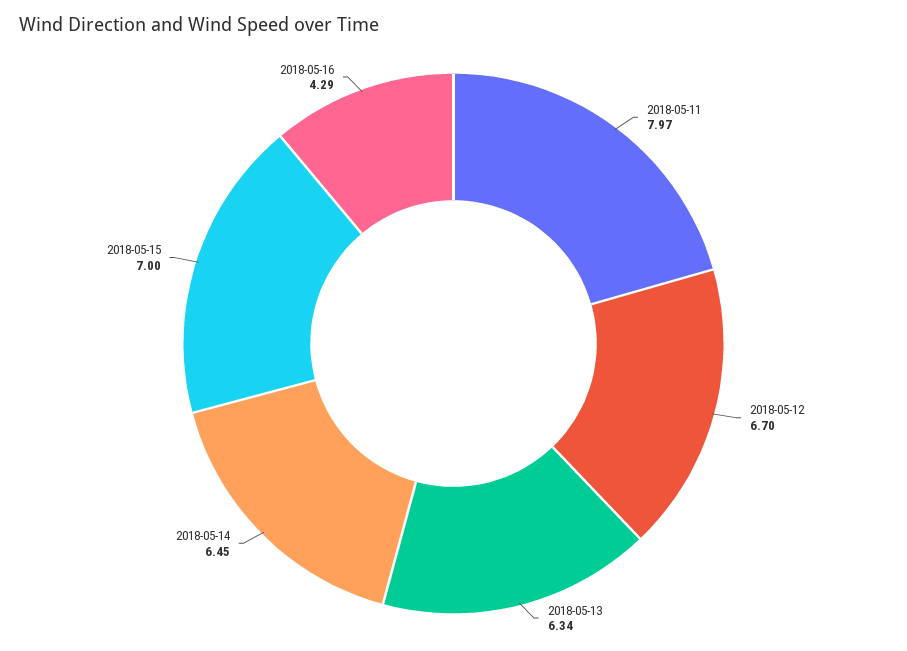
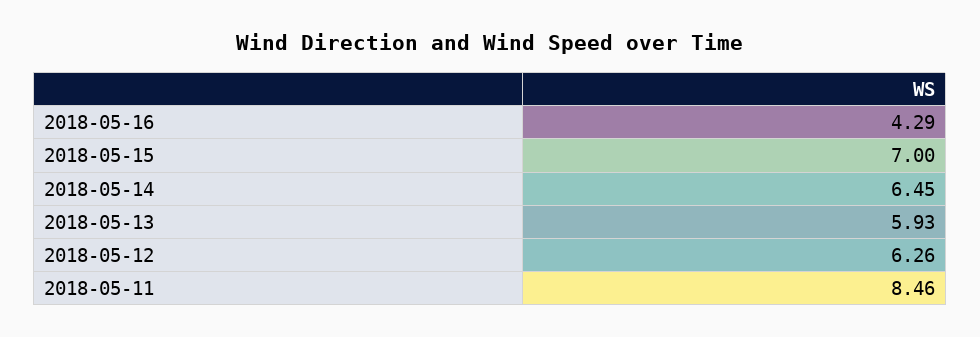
2018-05-11: 7.97 -> 8.46
2018-05-12: 6.7 -> 6.26
2018-05-13: 6.34 -> 5.93

